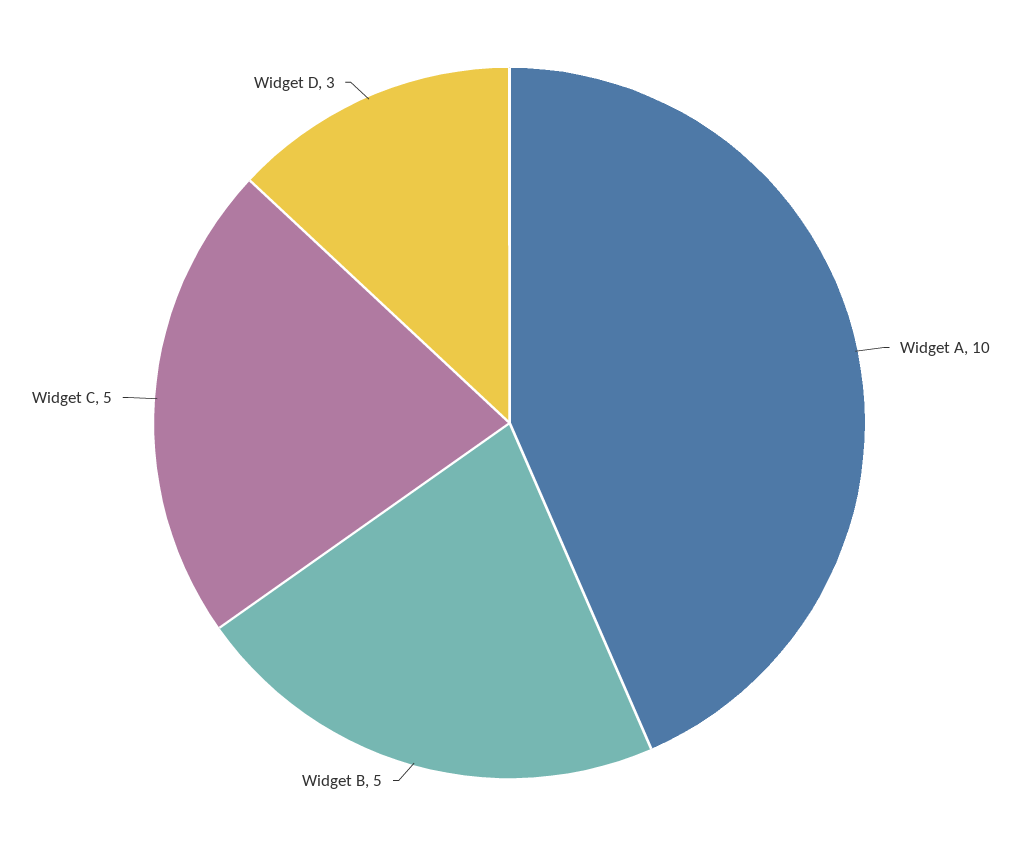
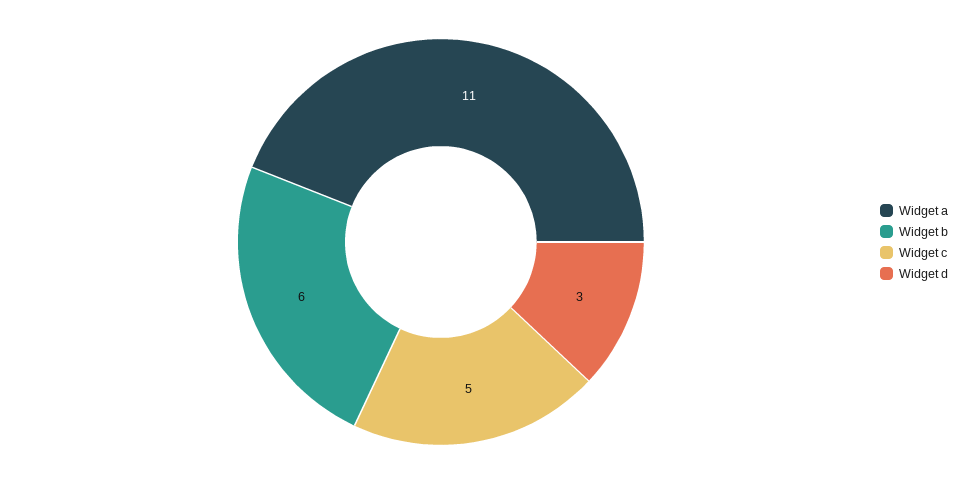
Widget A: 10 -> 11
Widget B: 5 -> 6

